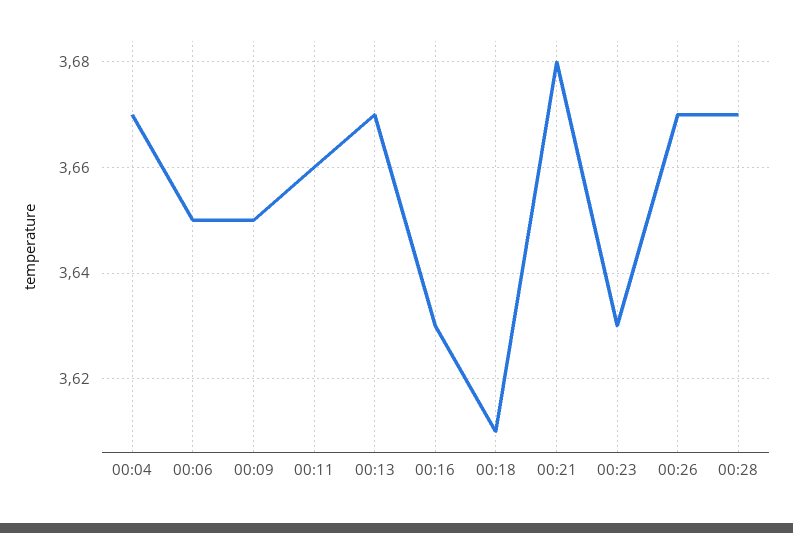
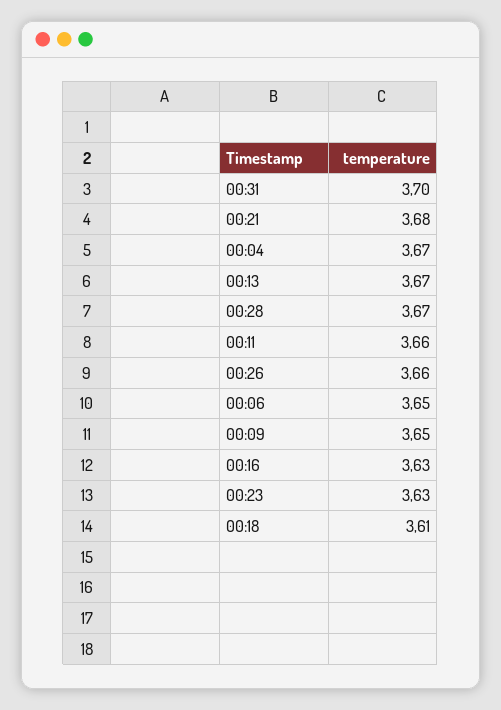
00:26: 3.67 -> 3.66
00:31: none -> 3.7

